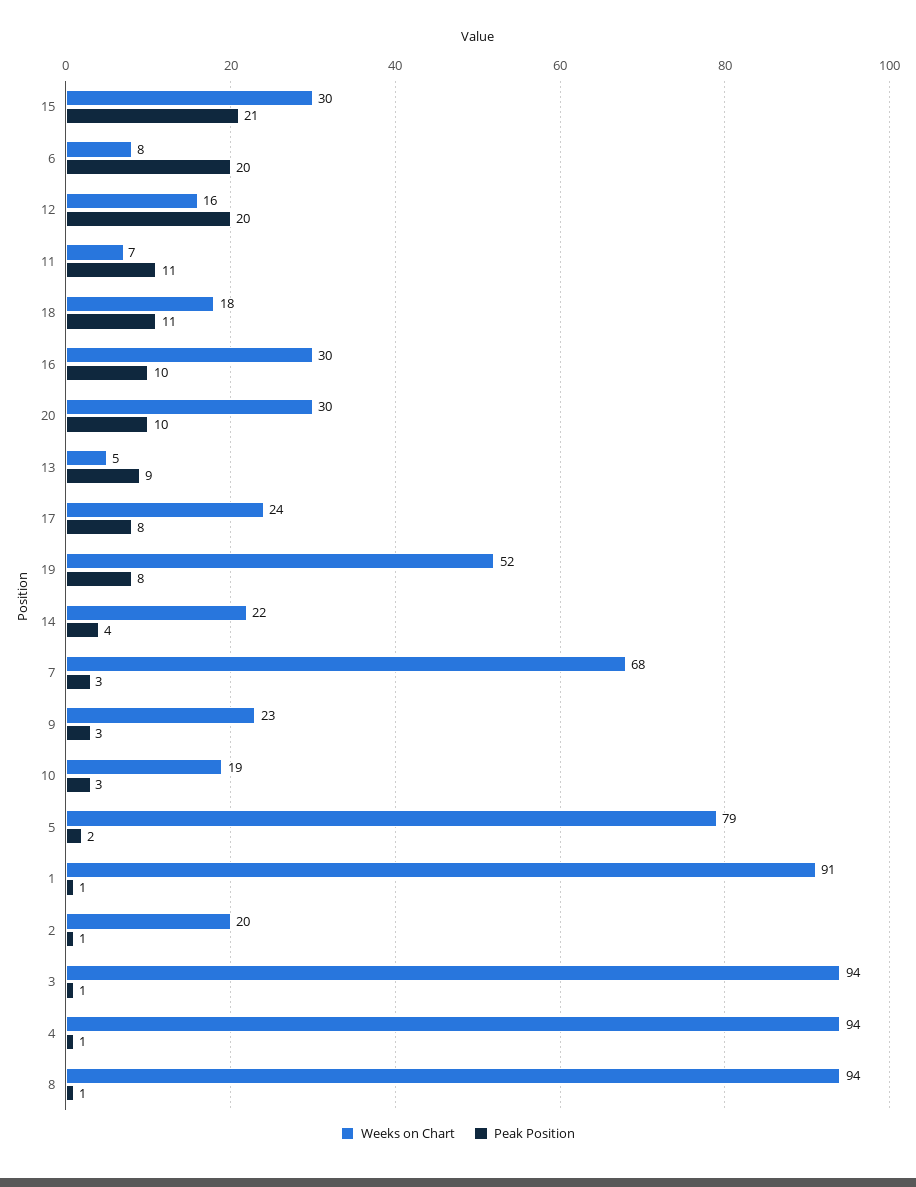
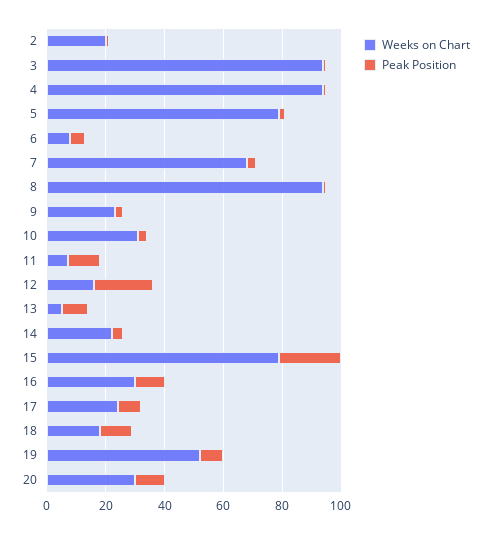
Weeks on Chart, 15: 30 -> 80
Peak Position, 6: 20 -> 5
Weeks on Chart, 10: 19 -> 30
Weeks on Chart, 1: 91 -> none
Peak Position, 1: 1 -> none

